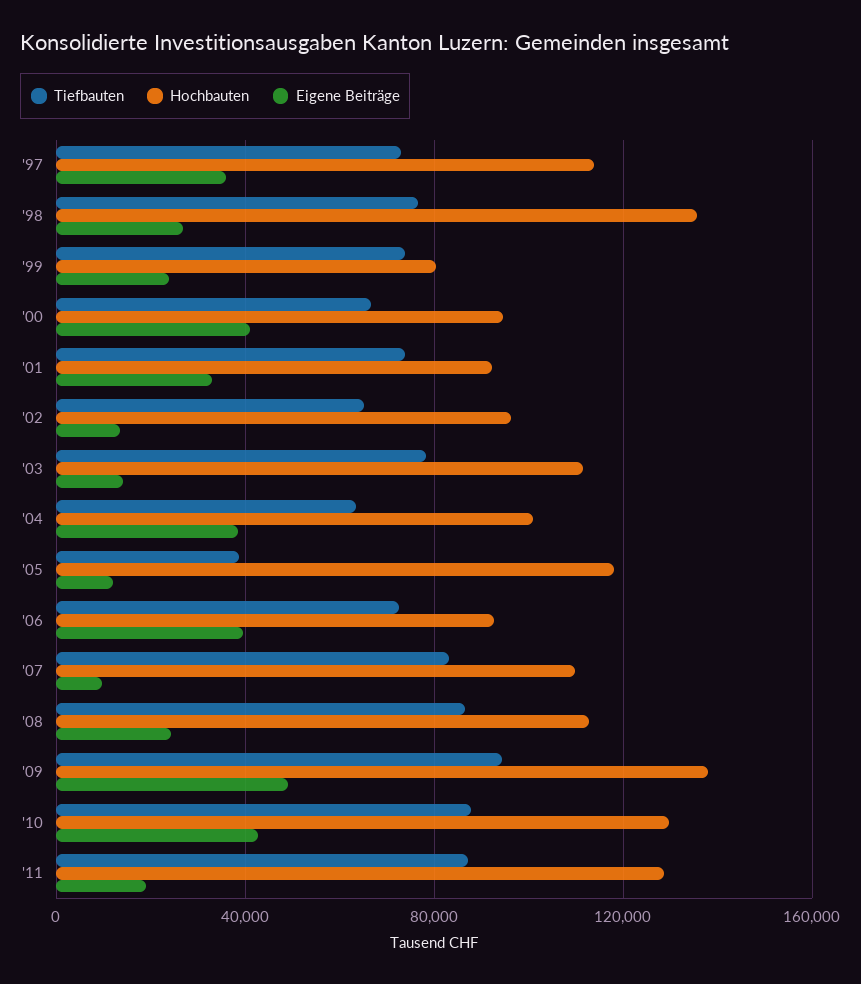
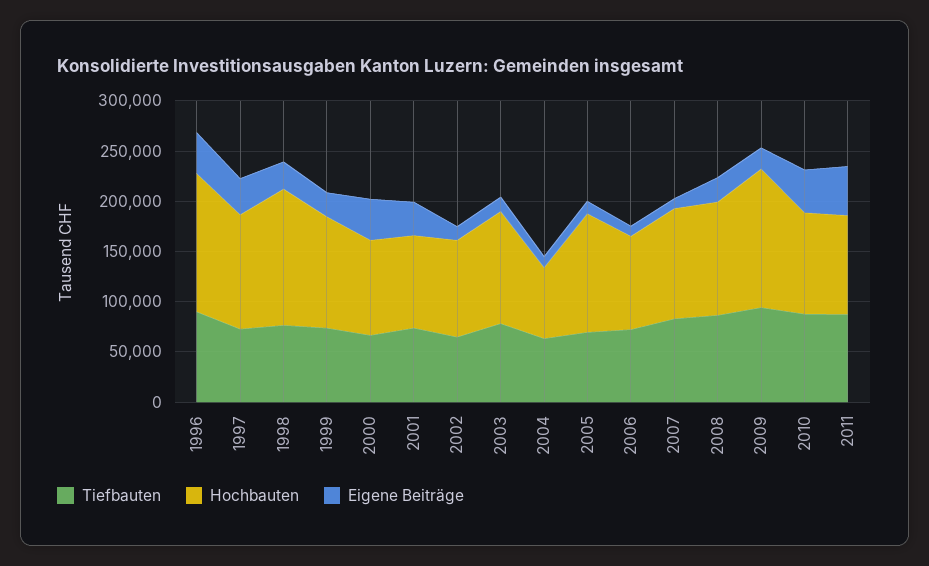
Hochbauten, '99: 80000 -> 110000
Hochbauten, '04: 100000 -> 70000
Eigene Beiträge, '04: 40000 -> 10000
Tiefbauten, '05: 40000 -> 70000
Eigene Beiträge, '06: 40000 -> 10000
Eigene Beiträge, '09: 50000 -> 20000
Hochbauten, '10: 130000 -> 100000
Hochbauten, '11: 130000 -> 100000
Eigene Beiträge, '11: 20000 -> 50000
Tiefbauten, 1996: none -> 90000
Hochbauten, 1996: none -> 140000
Eigene Beiträge, 1996: none -> 40000

